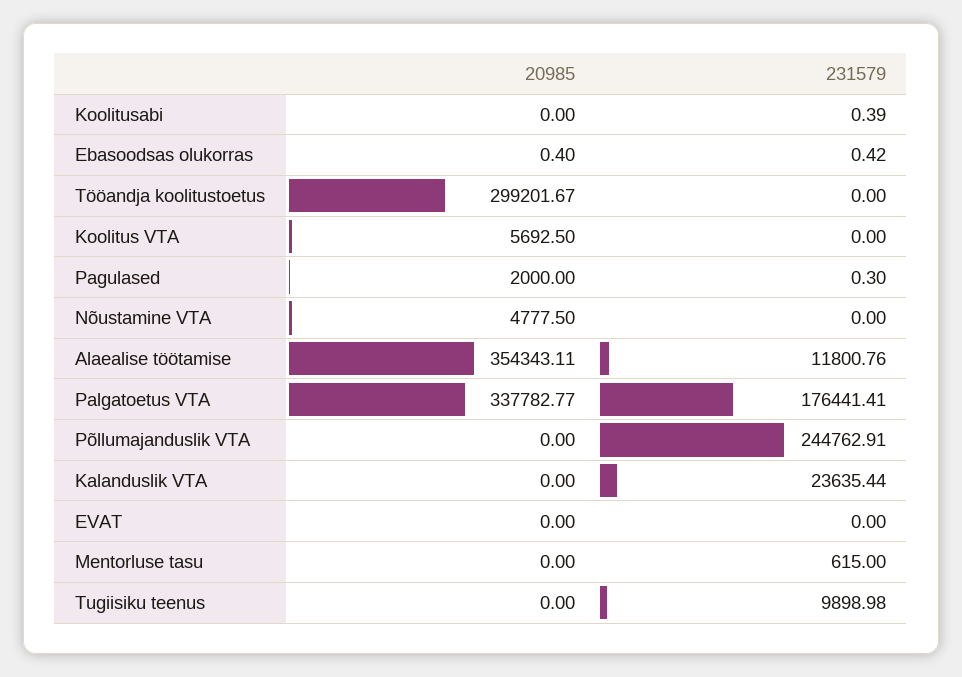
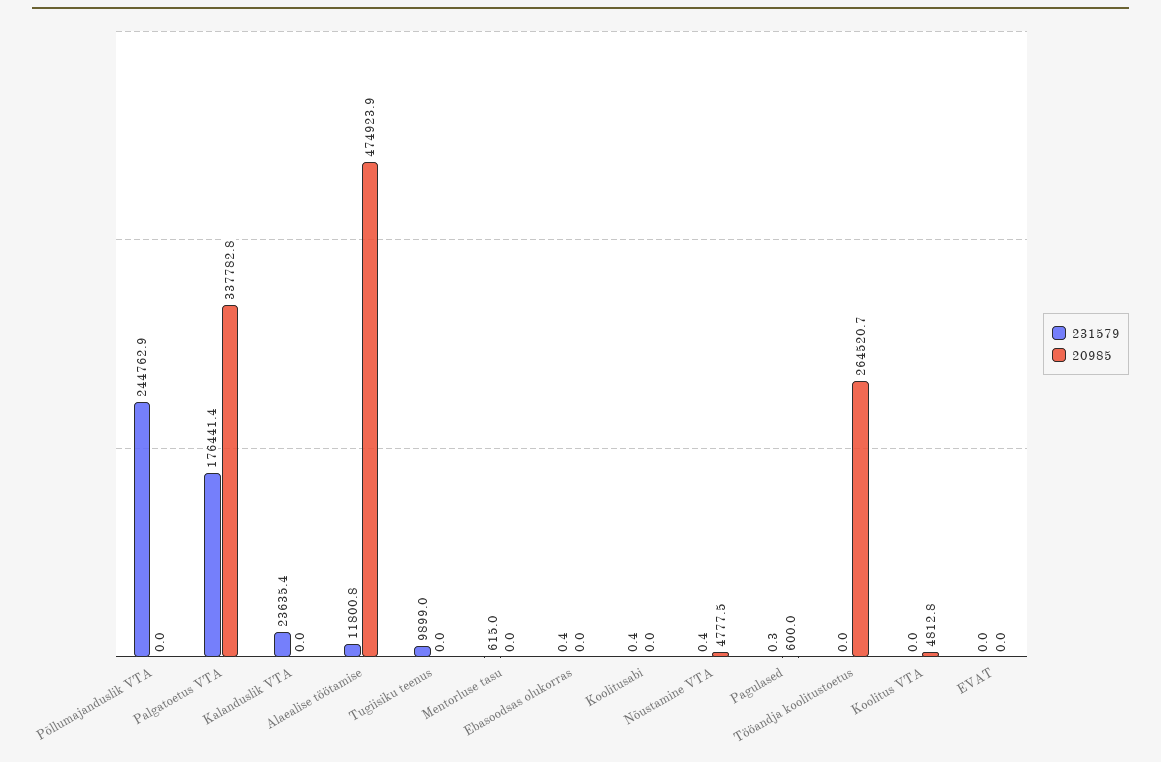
20985, Ebasoodsas olukorras: 0.4 -> 0
20985, Tööandja koolitustoetus: 299201.67 -> 264520.7
20985, Koolitus VTA: 5692.5 -> 4812.8
20985, Pagulased: 2000 -> 600
231579, Nõustamine VTA: 0 -> 0.4
20985, Alaealise töötamise: 354343.11 -> 474923.9

